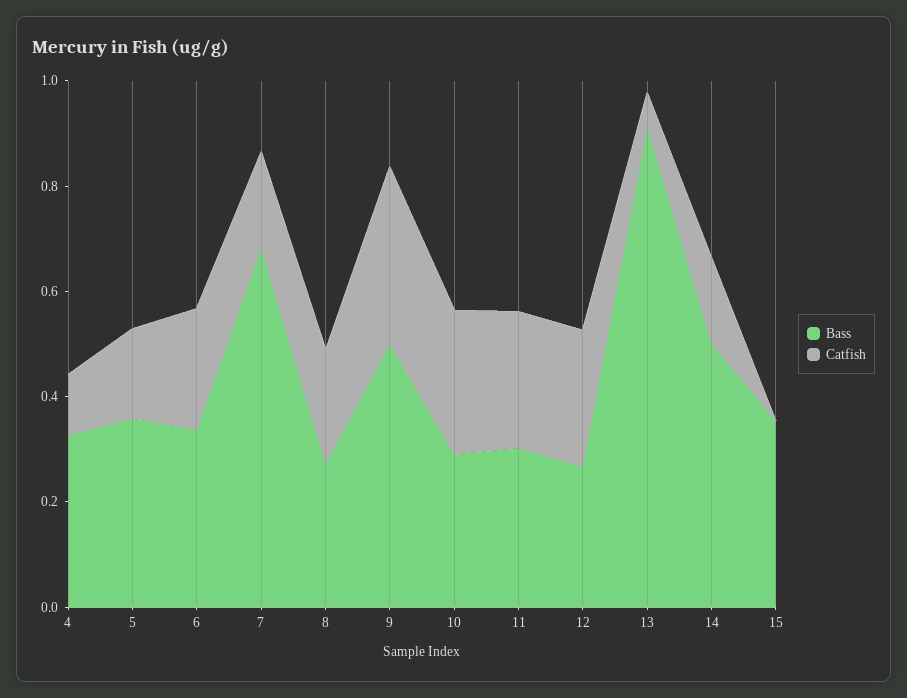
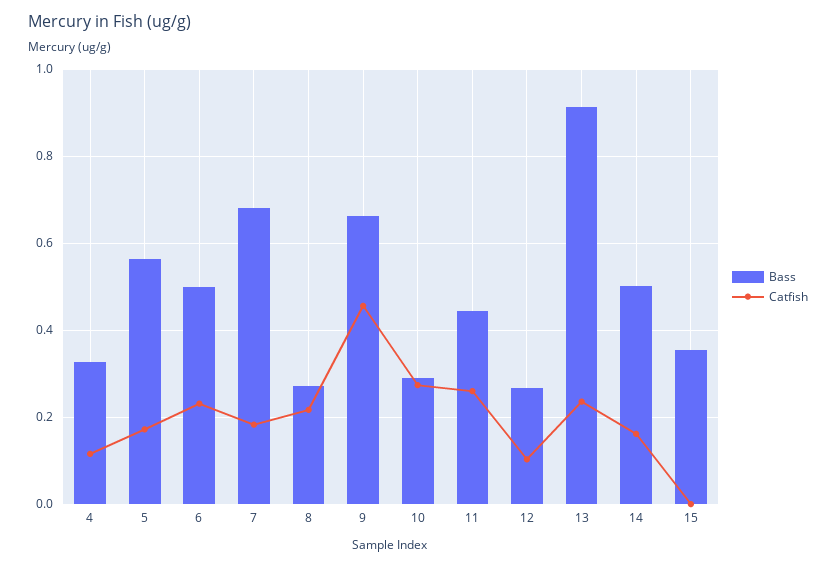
Bass, 5: 0.35 -> 0.56
Bass, 6: 0.35 -> 0.5
Bass, 9: 0.5 -> 0.66
Catfish, 9: 0.35 -> 0.46
Bass, 11: 0.3 -> 0.44
Catfish, 12: 0.25 -> 0.1
Catfish, 13: 0.05 -> 0.24

